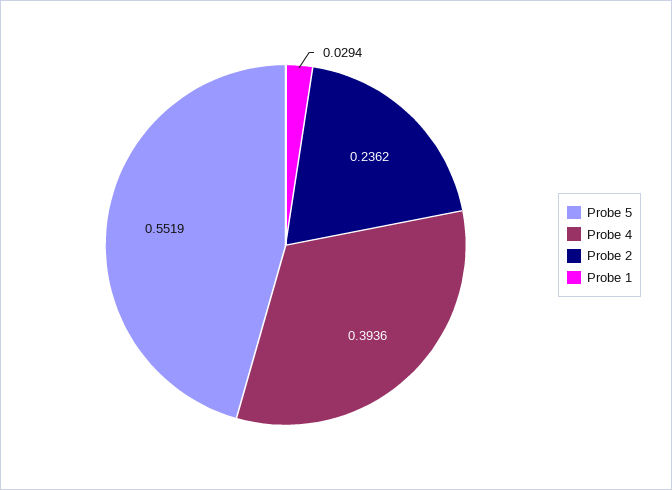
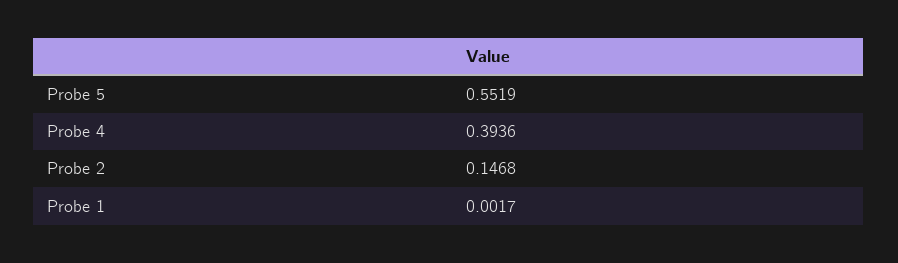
Probe 2: 0.2362 -> 0.1468
Probe 1: 0.0294 -> 0.0017

